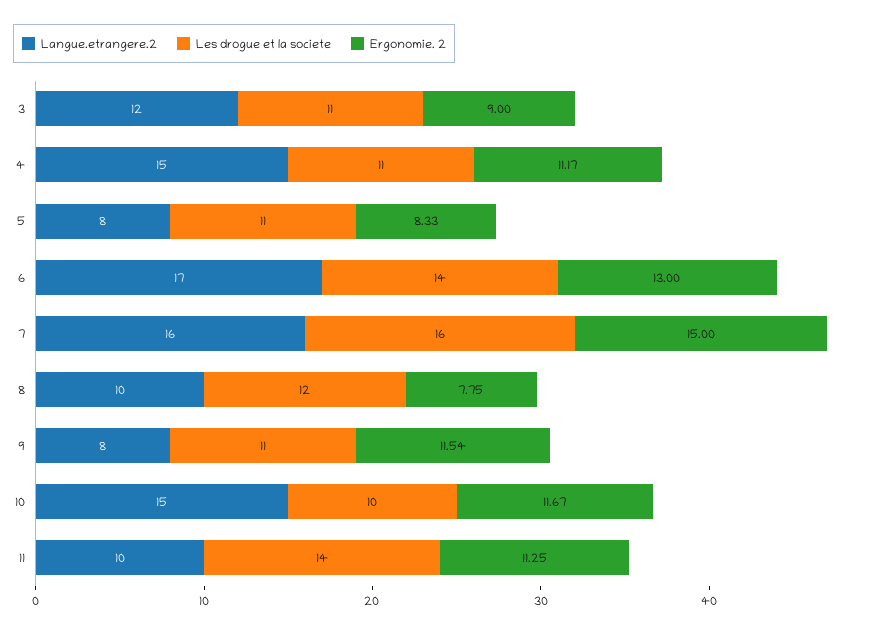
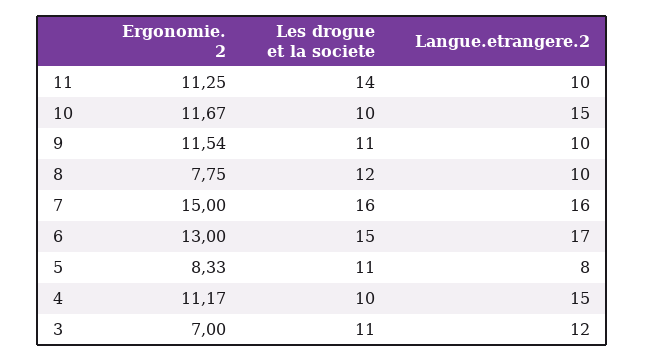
Ergonomie. 2, 3: 9 -> 7
Les drogue et la societe, 4: 11 -> 10
Les drogue et la societe, 6: 14 -> 15
Langue.etrangere.2, 9: 8 -> 10

